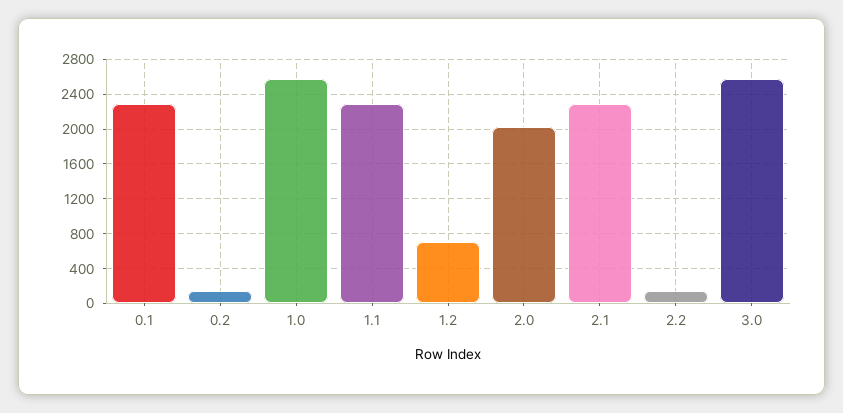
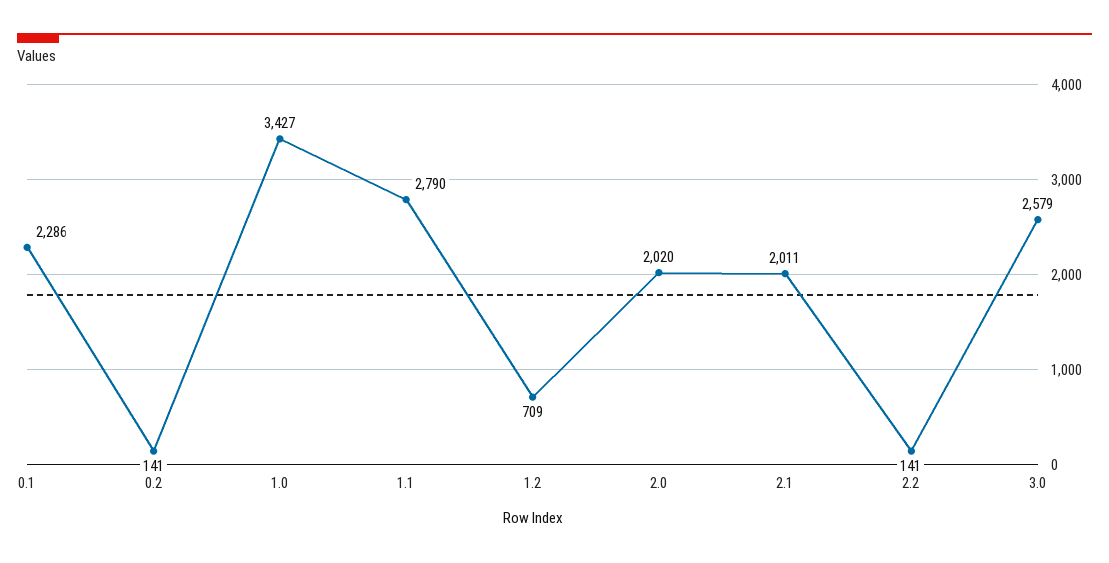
1.0: 2600 -> 3427
1.1: 2300 -> 2790
2.1: 2300 -> 2011

